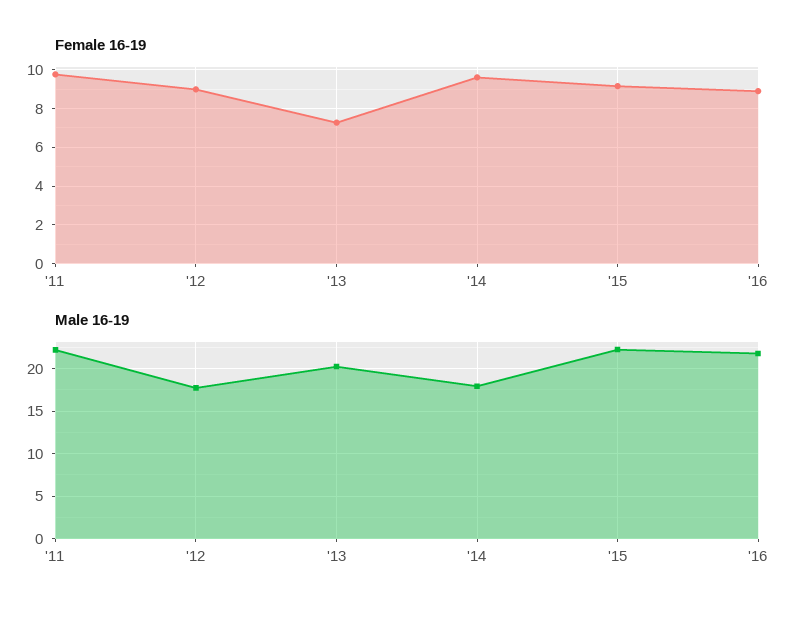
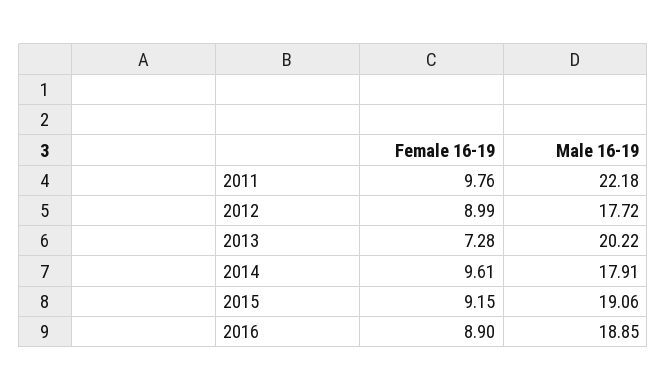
Male 16-19, '15: 22 -> 19.06
Male 16-19, '16: 22 -> 18.85

